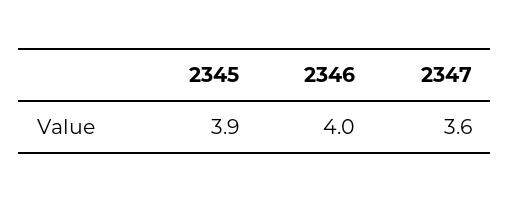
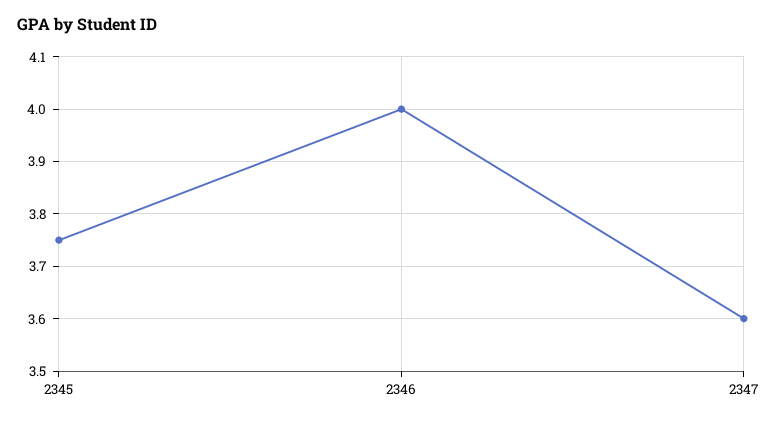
2345: 3.9 -> 3.75

